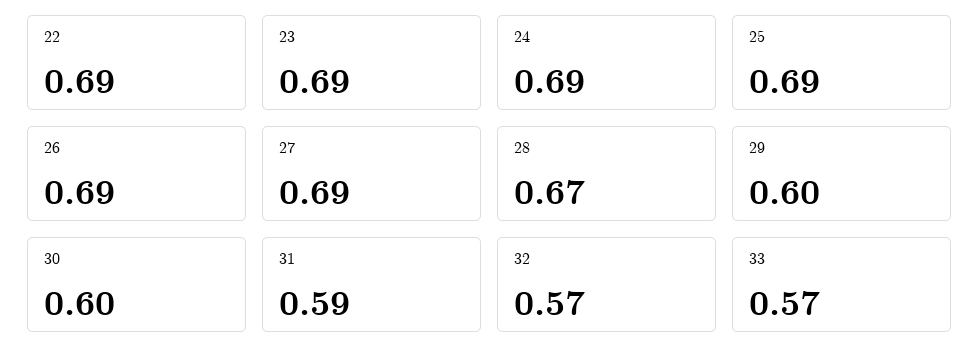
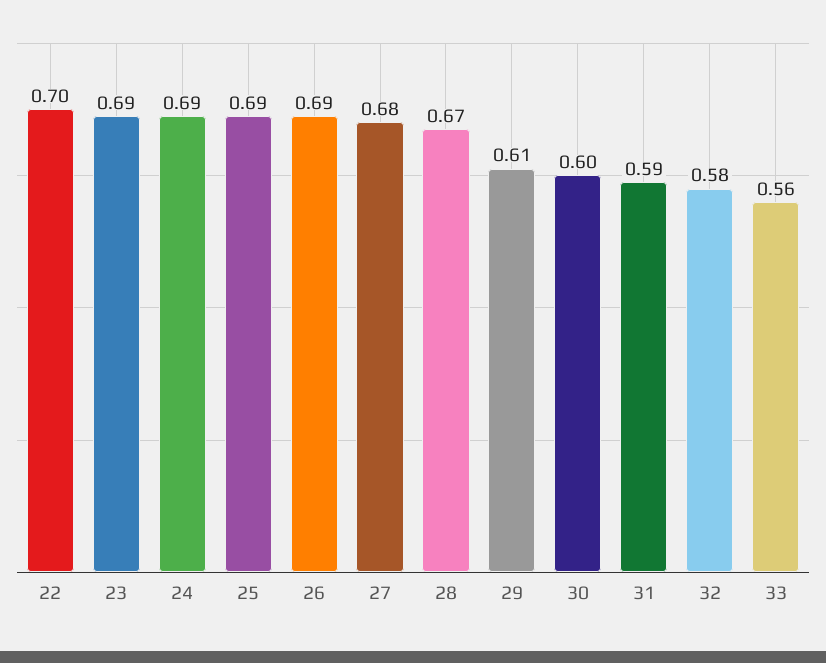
22: 0.69 -> 0.7
27: 0.69 -> 0.68
29: 0.6 -> 0.61
32: 0.57 -> 0.58
33: 0.57 -> 0.56

